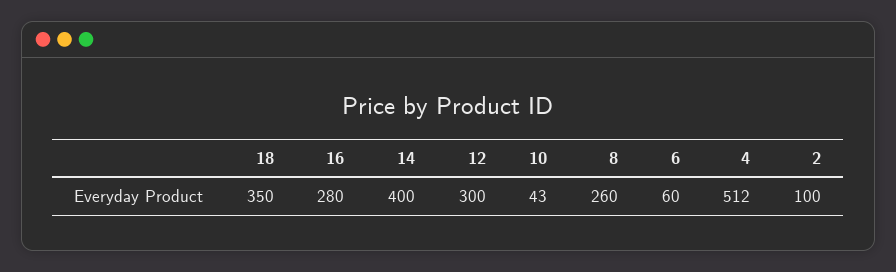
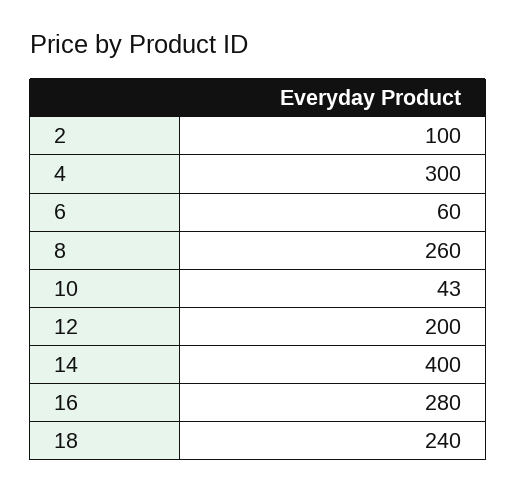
18: 350 -> 240
12: 300 -> 200
4: 512 -> 300

